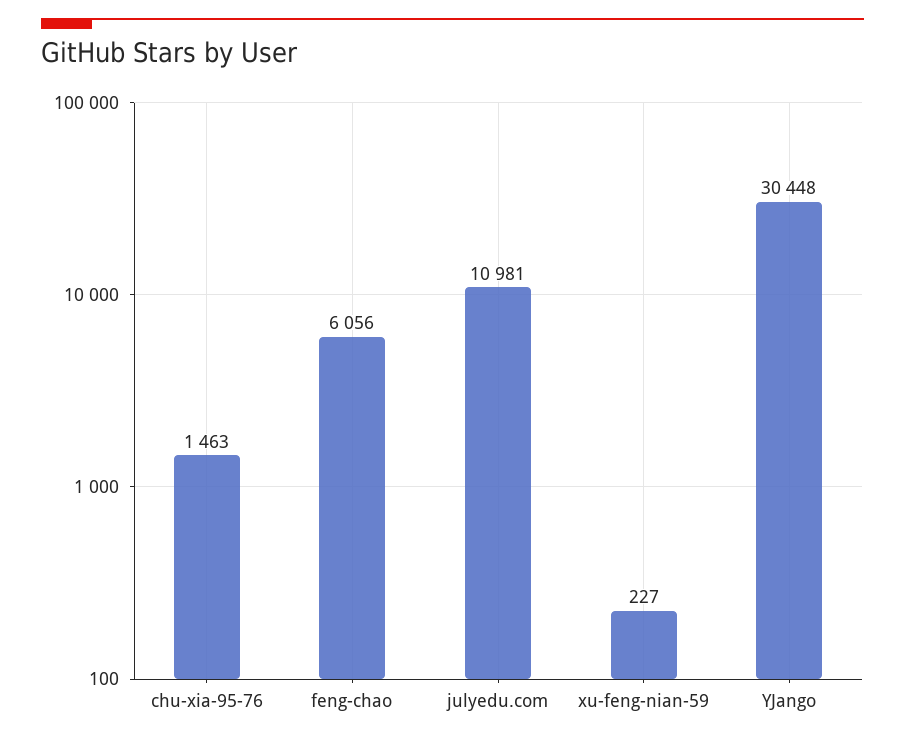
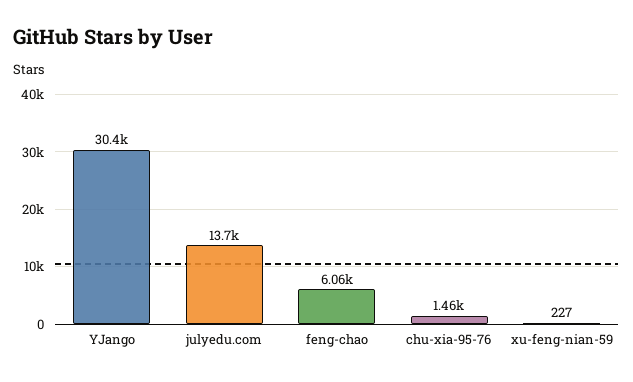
julyedu.com: 10981 -> 13700

